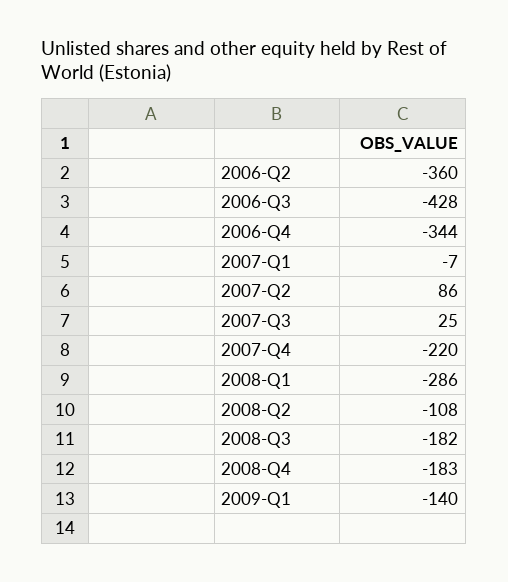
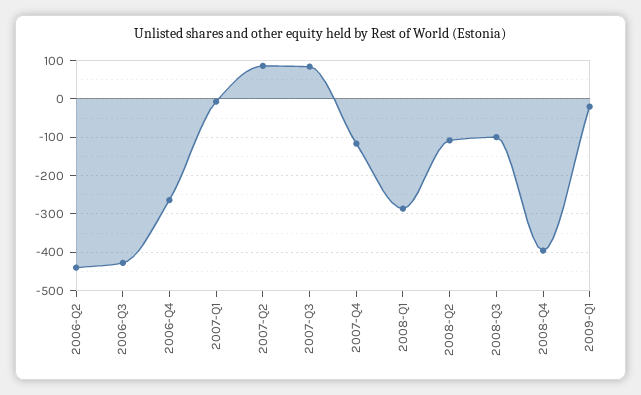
2006-Q2: -360 -> -440
2006-Q4: -344 -> -260
2007-Q3: 25 -> 80
2007-Q4: -220 -> -120
2008-Q3: -182 -> -100
2008-Q4: -183 -> -400
2009-Q1: -140 -> -20

